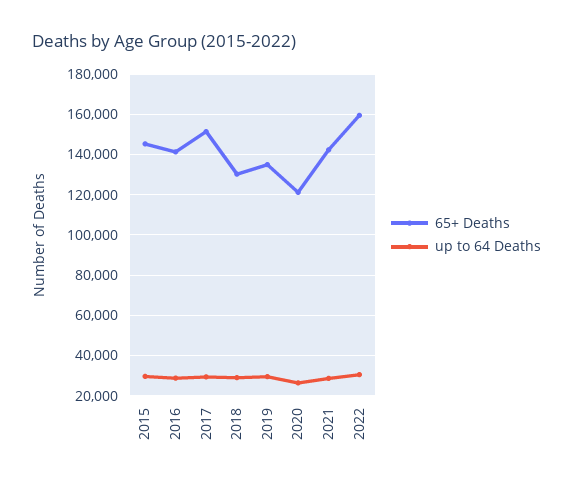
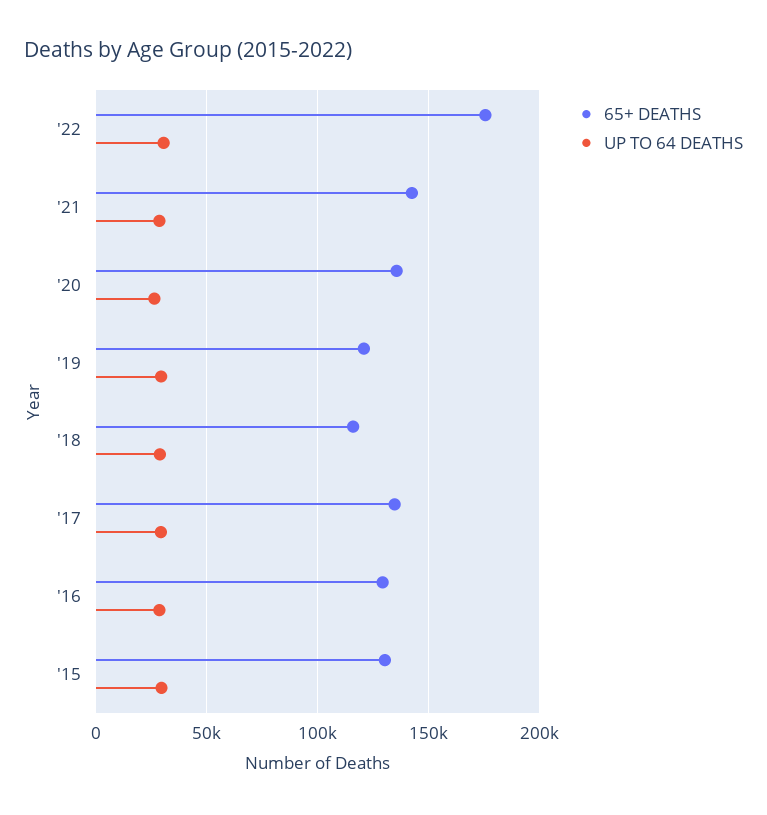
65+ Deaths, 2015: 145000 -> 130000
65+ Deaths, 2016: 140000 -> 130000
65+ Deaths, 2017: 150000 -> 135000
65+ Deaths, 2018: 130000 -> 115000
65+ Deaths, 2019: 135000 -> 120000
65+ Deaths, 2020: 120000 -> 135000
65+ Deaths, 2022: 160000 -> 175000

